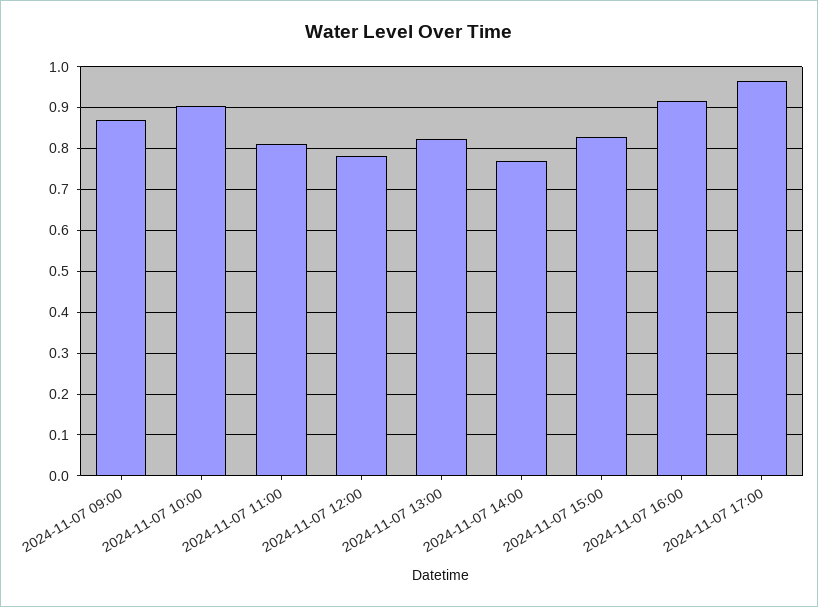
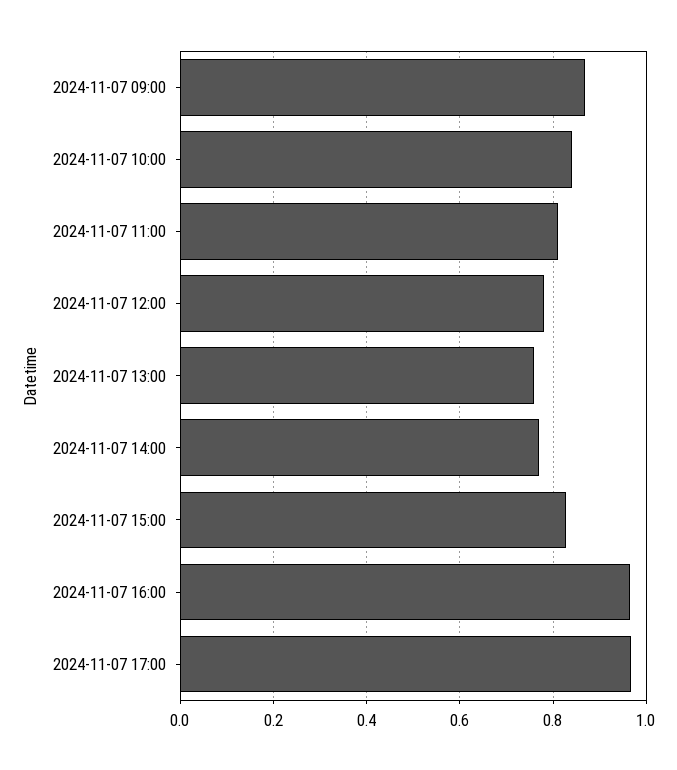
2024-11-07 10:00: 0.9 -> 0.84
2024-11-07 13:00: 0.82 -> 0.76
2024-11-07 16:00: 0.92 -> 0.96

